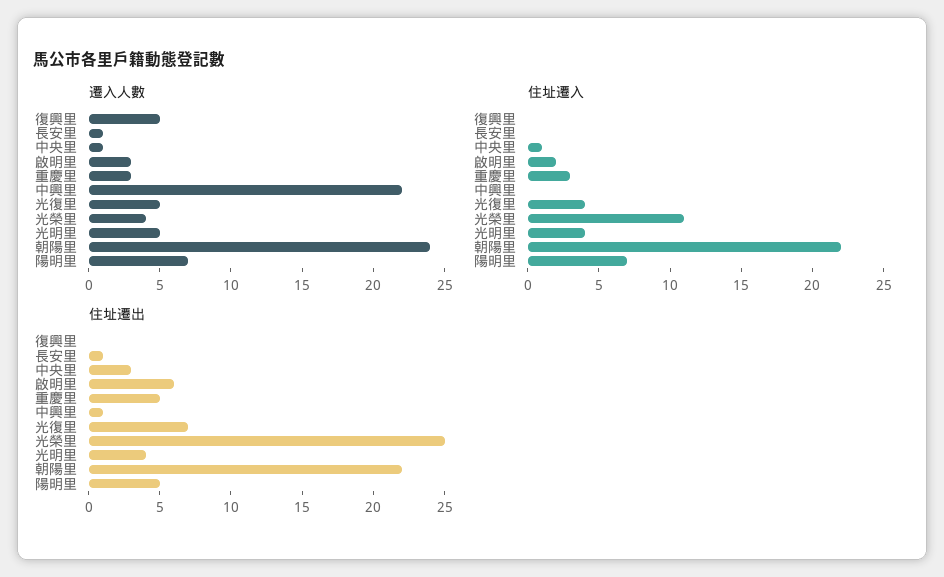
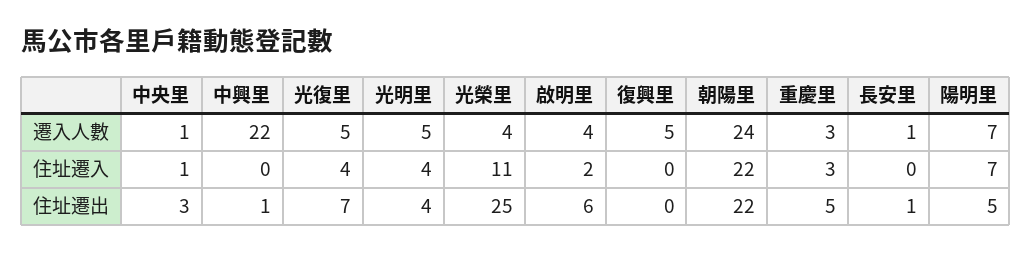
遷入人數, 啟明里: 3 -> 4

